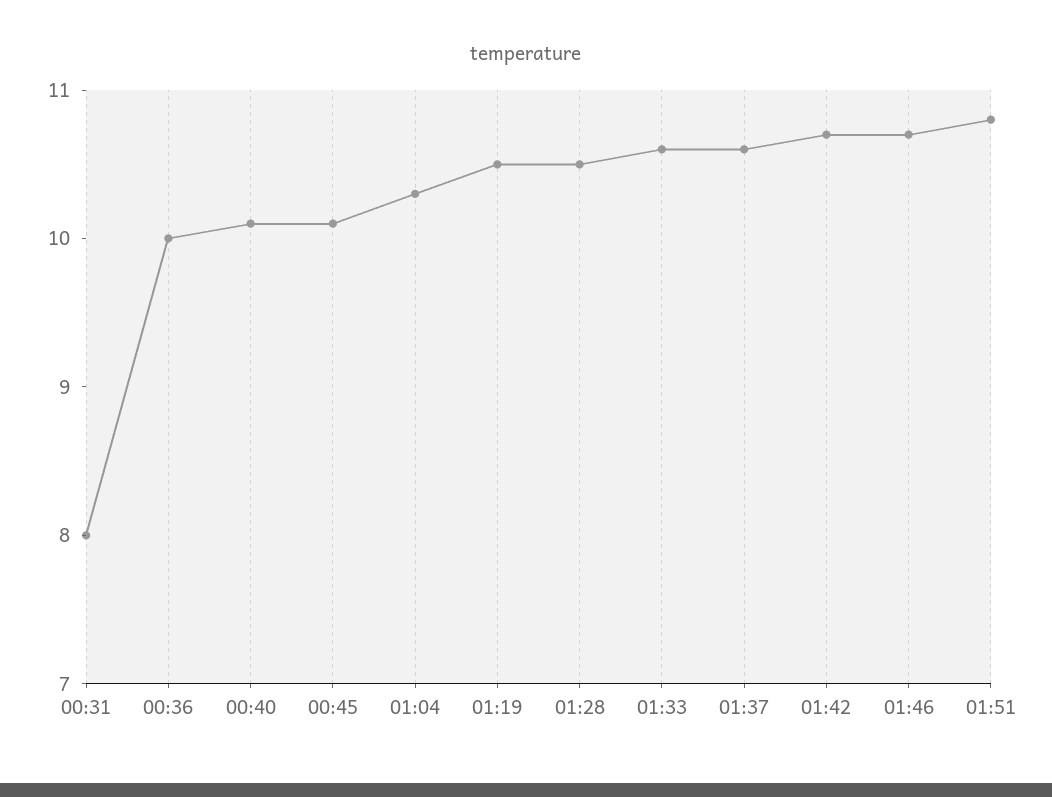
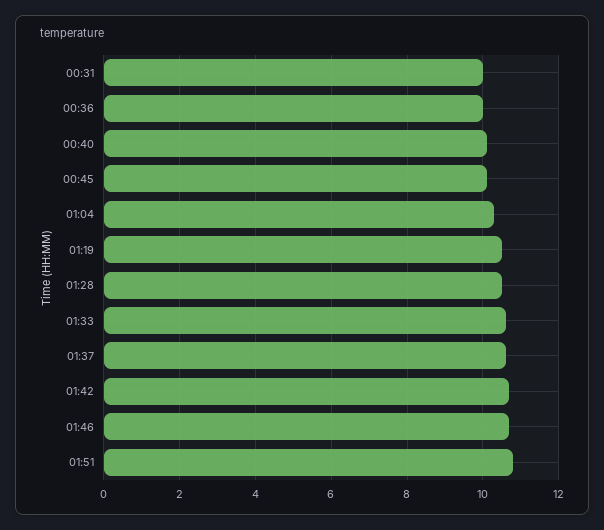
00:31: 8 -> 10

